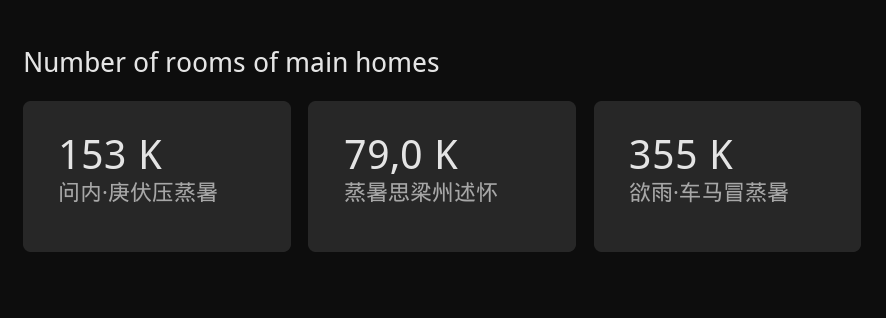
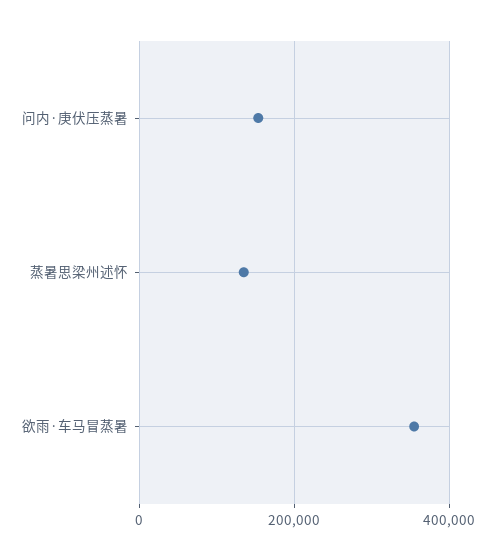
蒸暑思梁州述怀: 79000 -> 140000

